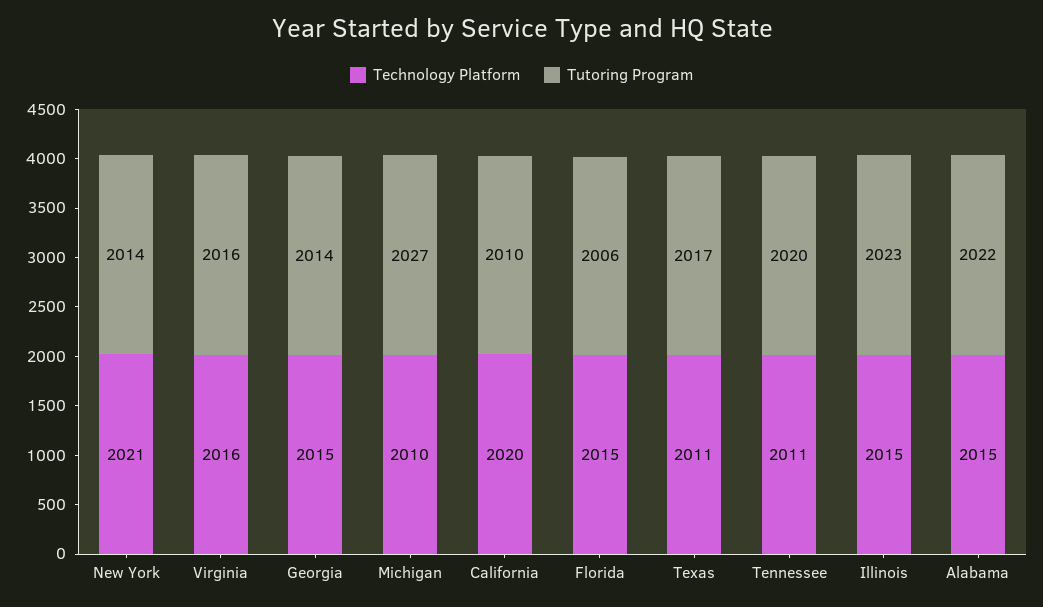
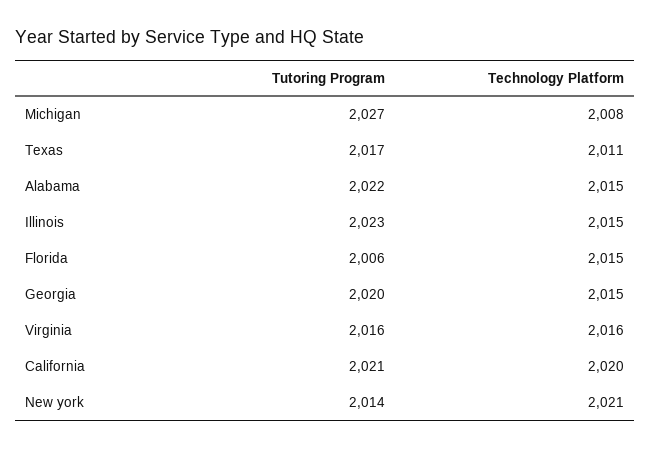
Tutoring Program, Georgia: 2014 -> 2020
Technology Platform, Michigan: 2010 -> 2008
Tutoring Program, California: 2010 -> 2021
Technology Platform, Tennessee: 2011 -> none
Tutoring Program, Tennessee: 2020 -> none

